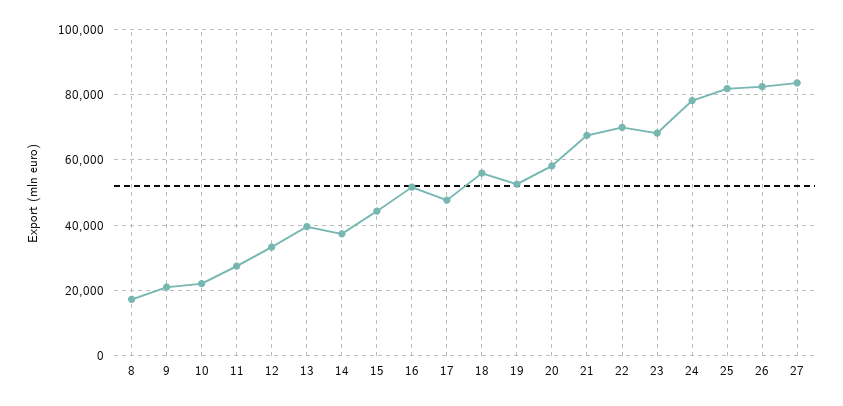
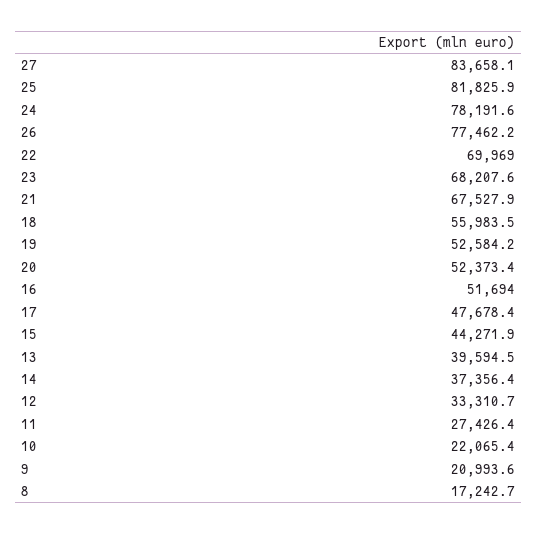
20: 58000 -> 52373.4
26: 82000 -> 77462.2

